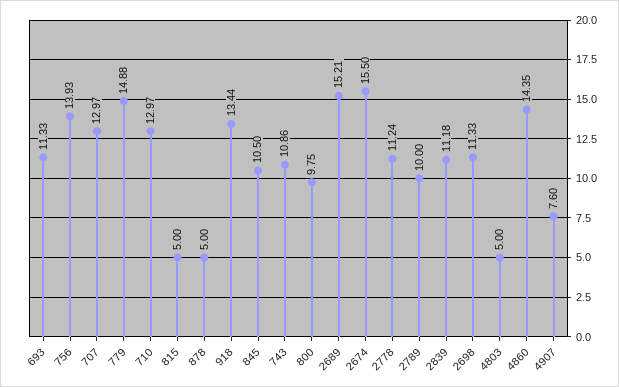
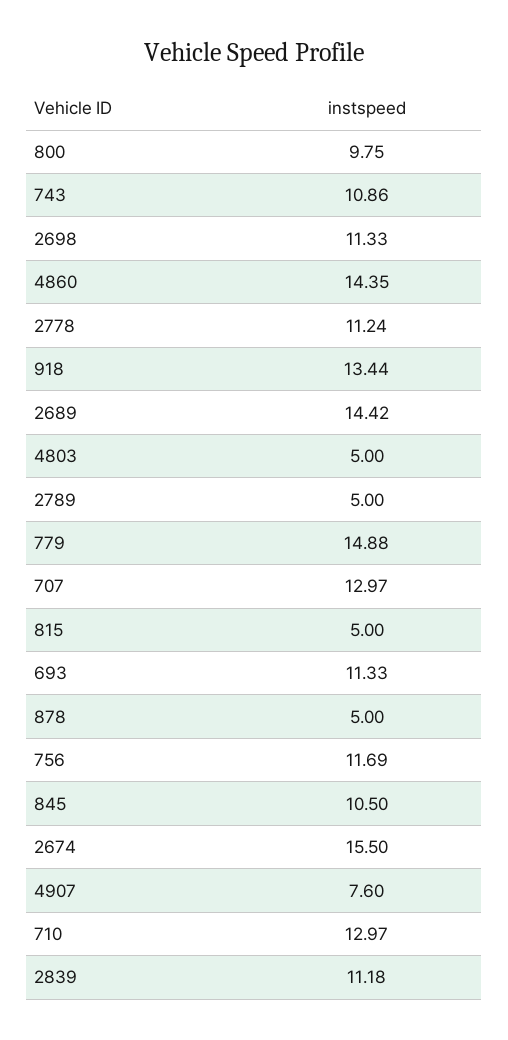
756: 13.93 -> 11.69
2689: 15.21 -> 14.42
2789: 10 -> 5

